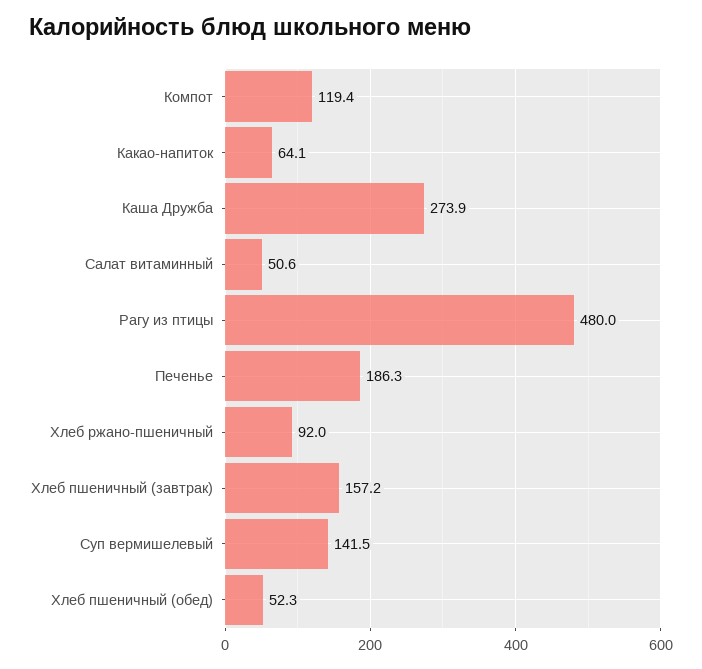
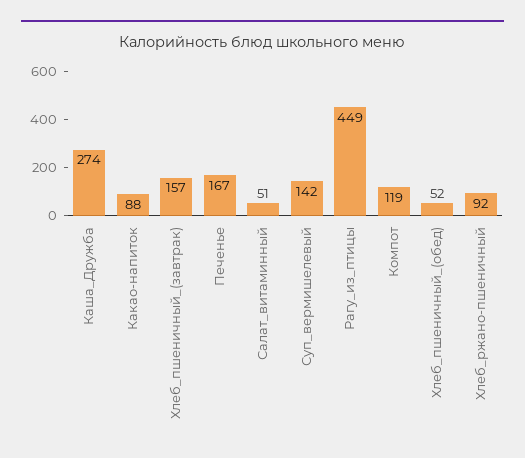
Какао-напиток: 64.1 -> 88
Рагу из птицы: 480 -> 449
Печенье: 186.3 -> 167

